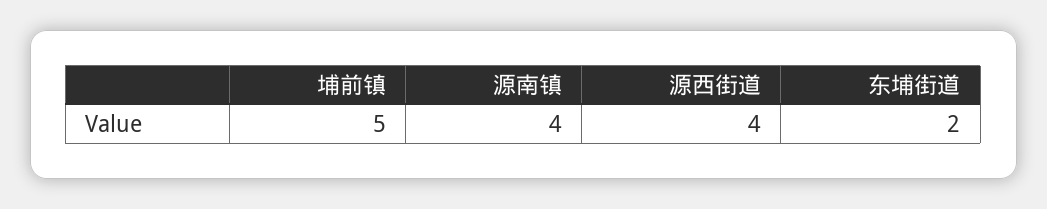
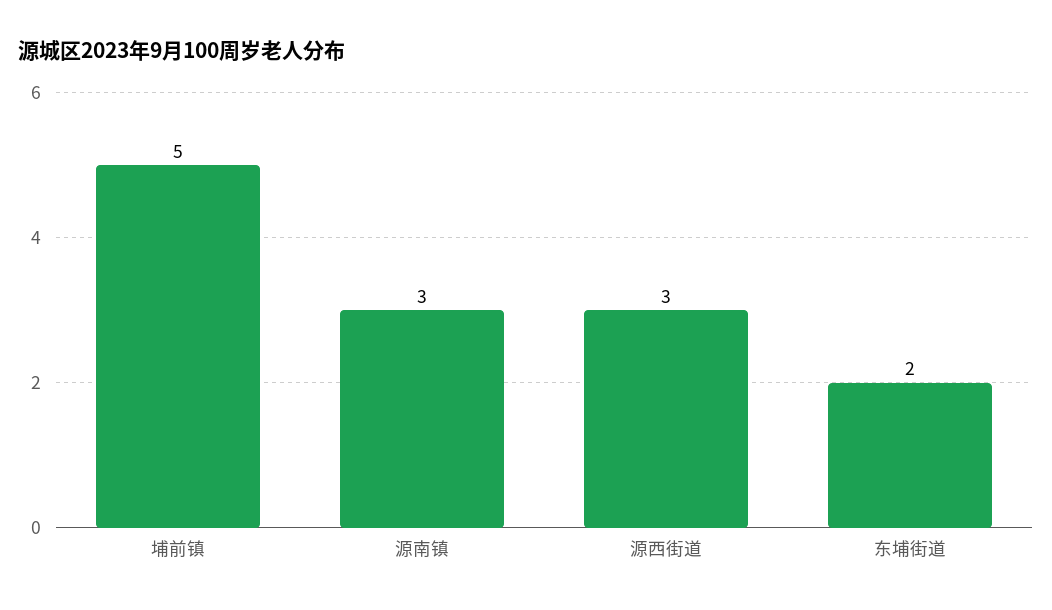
源南镇: 4 -> 3
源西街道: 4 -> 3

